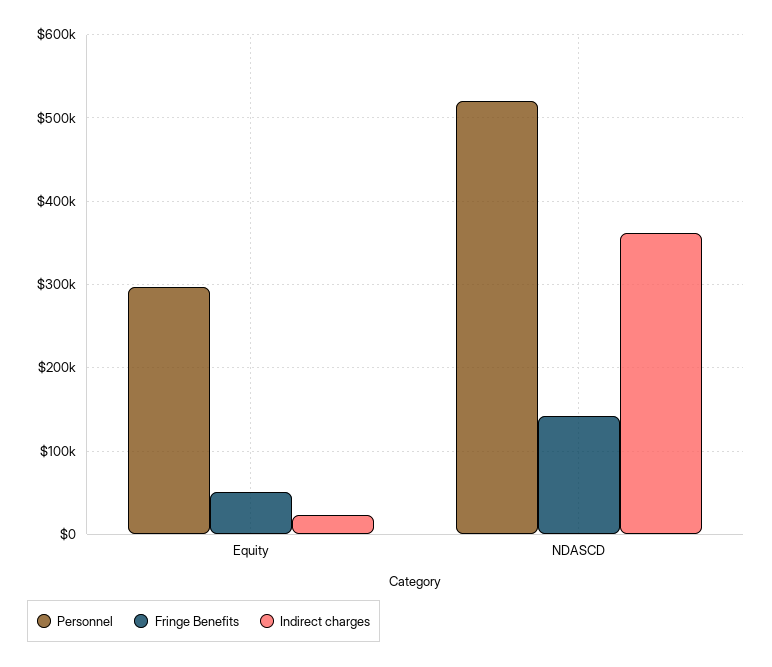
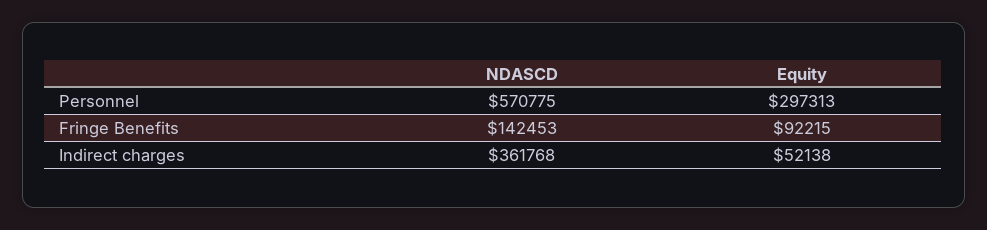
Fringe Benefits, Equity: 50000 -> 92215
Indirect charges, Equity: 20000 -> 52138
Personnel, NDASCD: 520000 -> 570775

